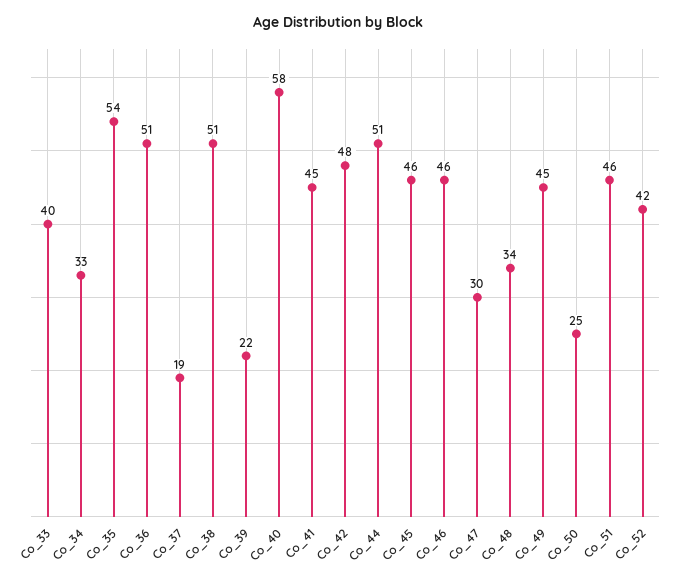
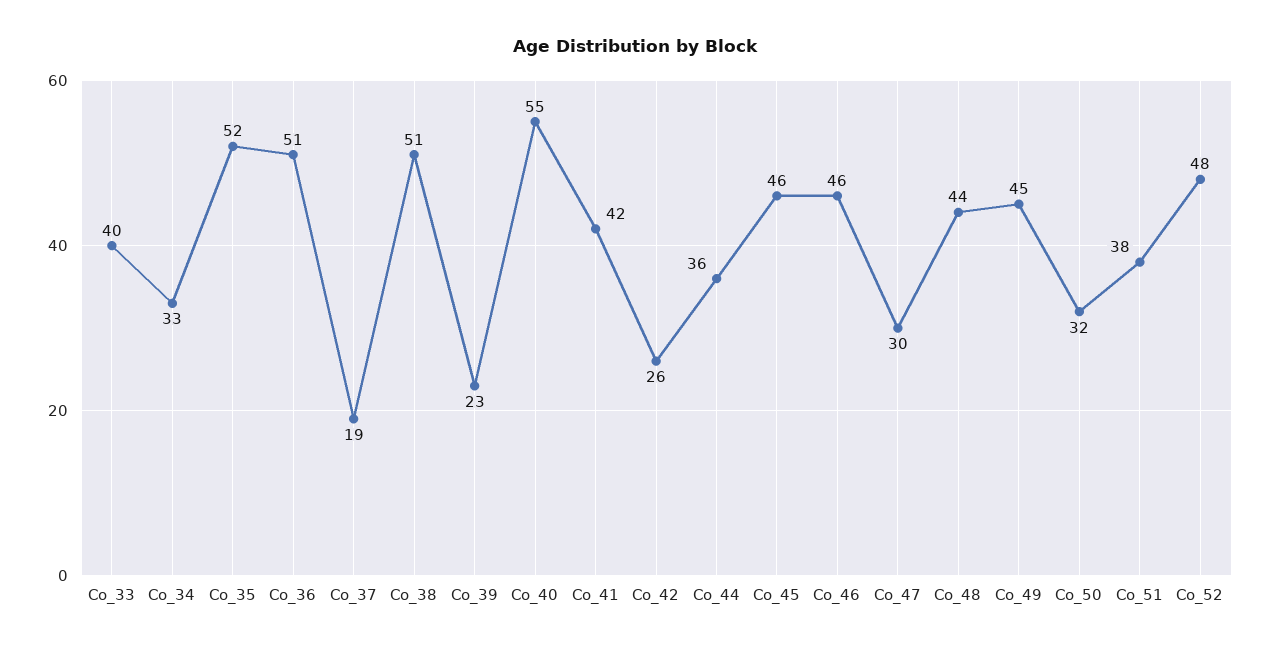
Co_35: 54 -> 52
Co_39: 22 -> 23
Co_40: 58 -> 55
Co_41: 45 -> 42
Co_42: 48 -> 26
Co_44: 51 -> 36
Co_48: 34 -> 44
Co_50: 25 -> 32
Co_51: 46 -> 38
Co_52: 42 -> 48

